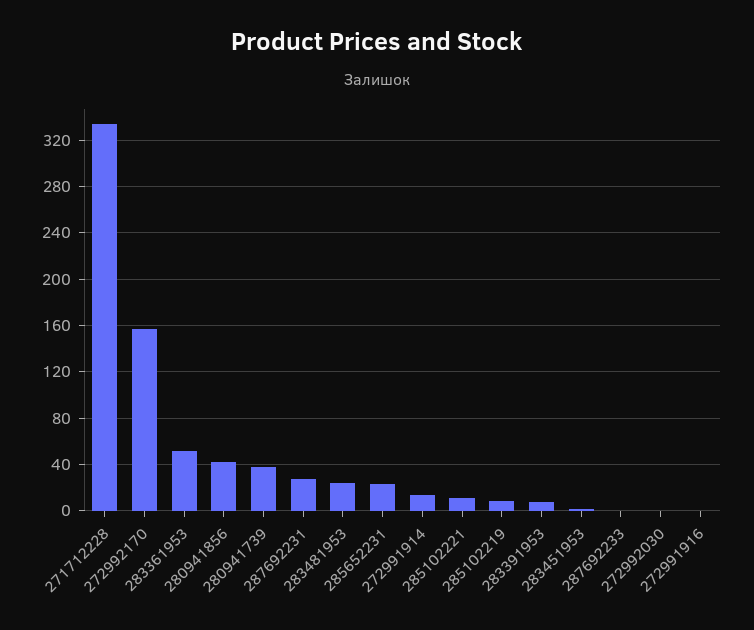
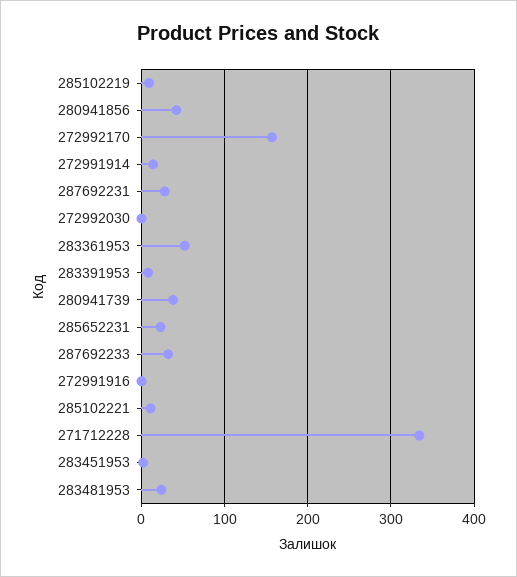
287692233: 0 -> 30

